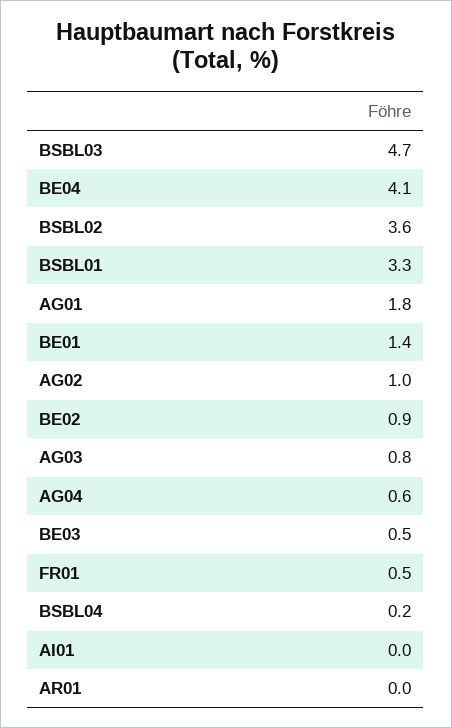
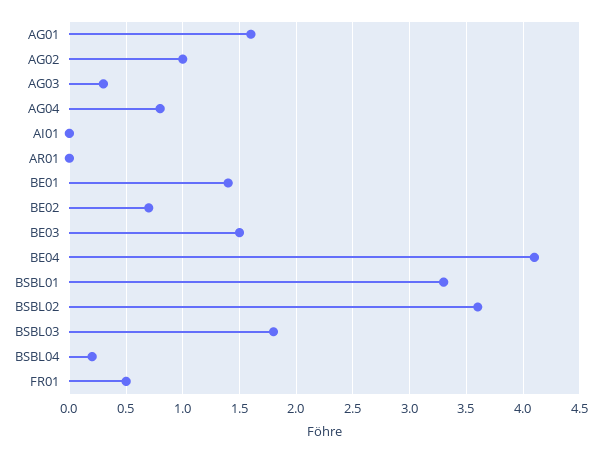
BSBL03: 4.7 -> 1.8
AG01: 1.8 -> 1.6
BE02: 0.9 -> 0.7
AG03: 0.8 -> 0.3
AG04: 0.6 -> 0.8
BE03: 0.5 -> 1.5

